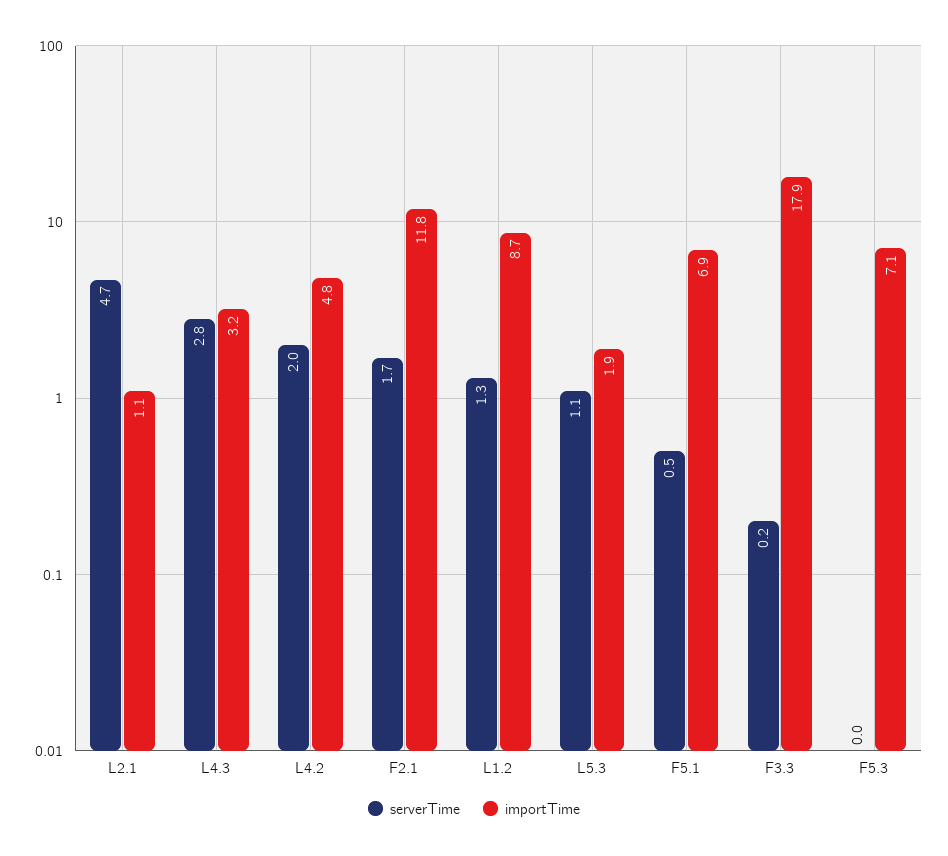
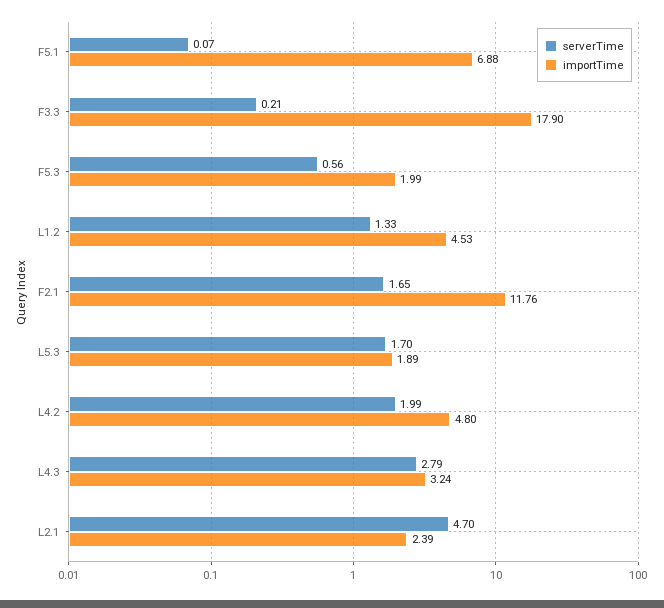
importTime, L2.1: 1.1 -> 2.39
importTime, L1.2: 8.7 -> 4.53
serverTime, L5.3: 1.1 -> 1.7
serverTime, F5.1: 0.5 -> 0.07
serverTime, F5.3: 0 -> 0.56
importTime, F5.3: 7.1 -> 1.99

